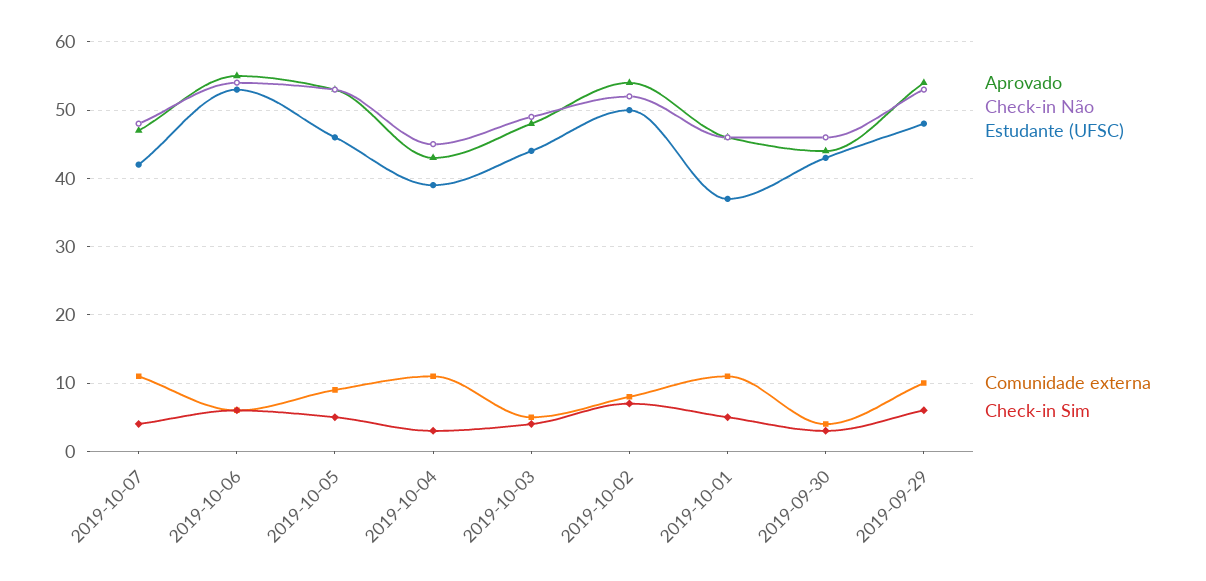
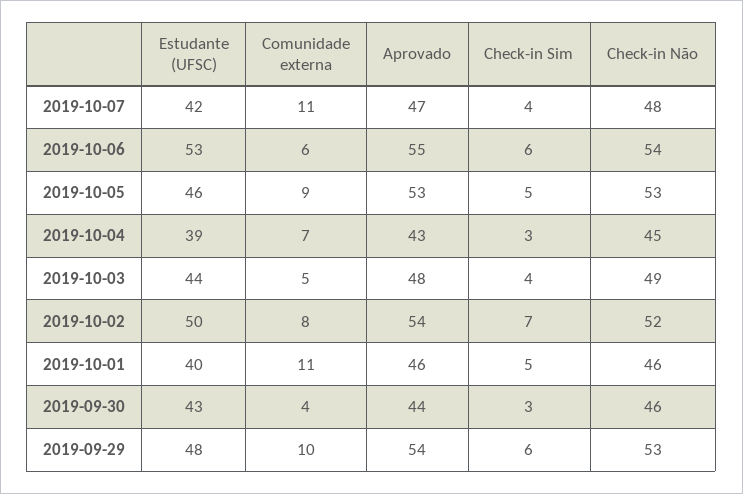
Comunidade externa, 2019-10-04: 11 -> 7
Estudante (UFSC), 2019-10-01: 37 -> 40

